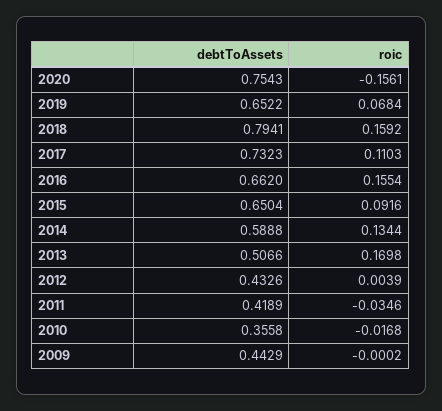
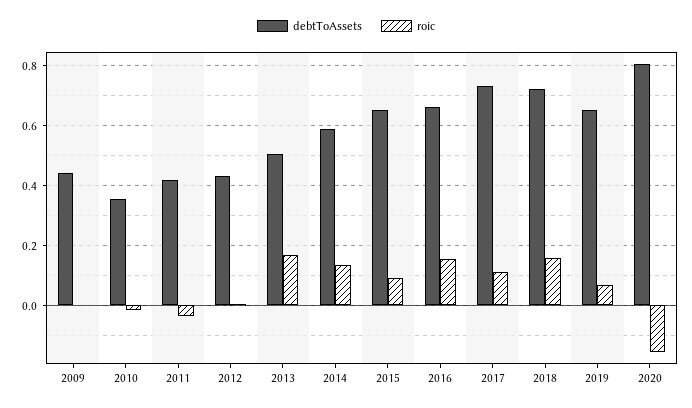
debtToAssets, 2020: 0.7543 -> 0.8
debtToAssets, 2018: 0.7941 -> 0.725

